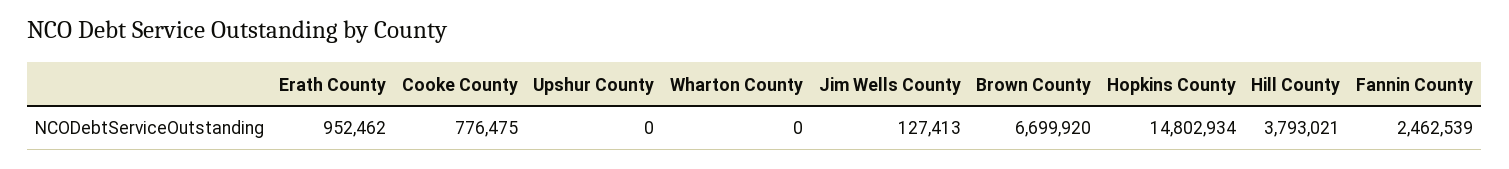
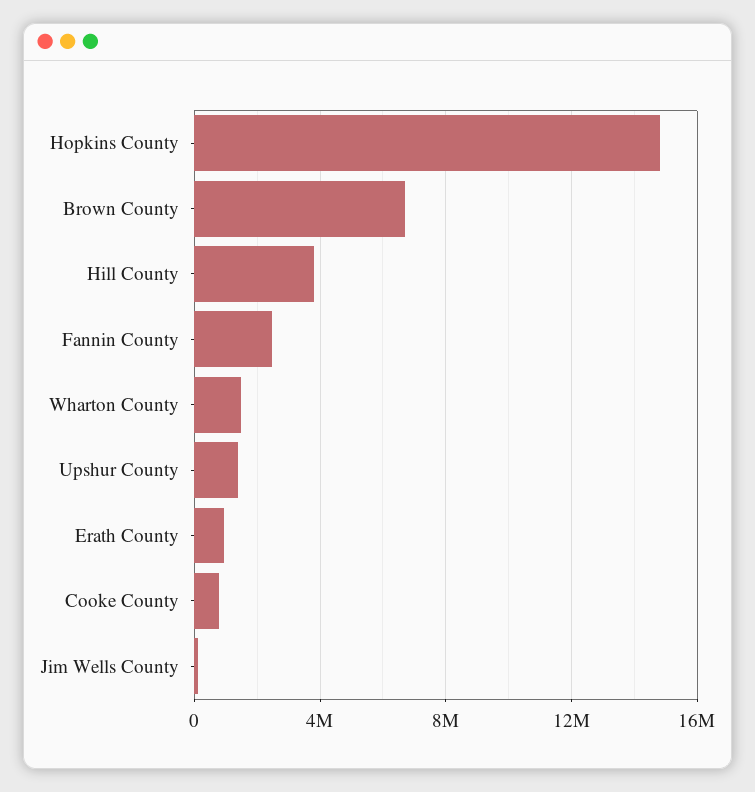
Upshur County: 0 -> 1500000
Wharton County: 0 -> 1500000

